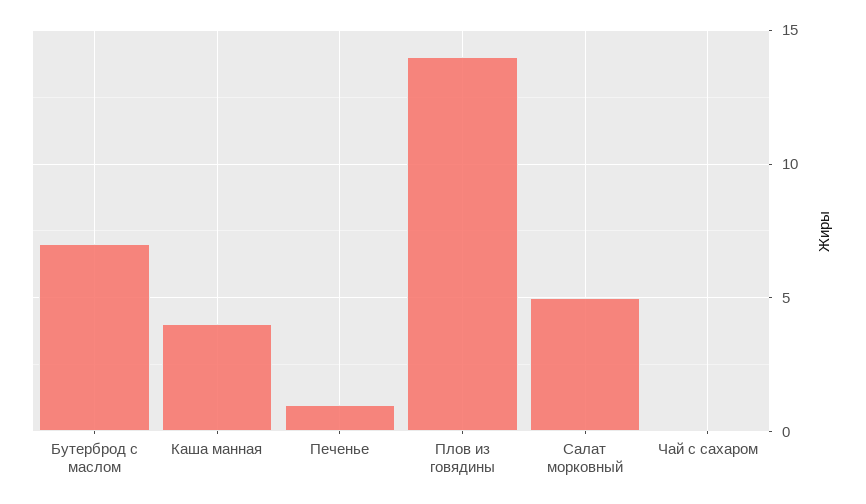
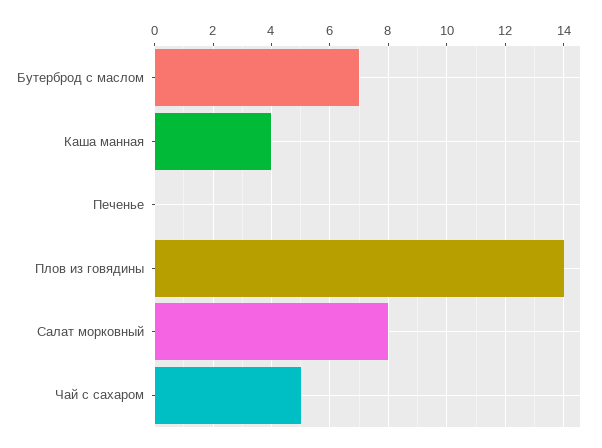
Печенье: 1 -> 0
Салат морковный: 5 -> 8
Чай с сахаром: 0 -> 5

